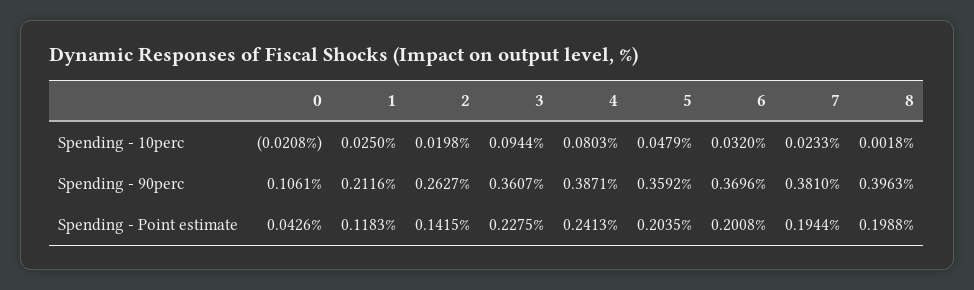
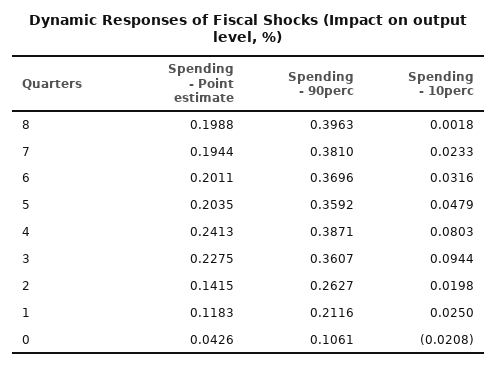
6, Spending - 10perc: 0.032 -> 0.0316
6, Spending - Point estimate: 0.2008 -> 0.2011

